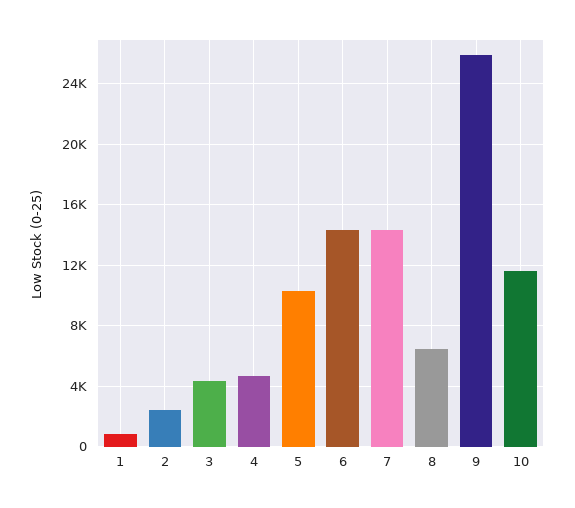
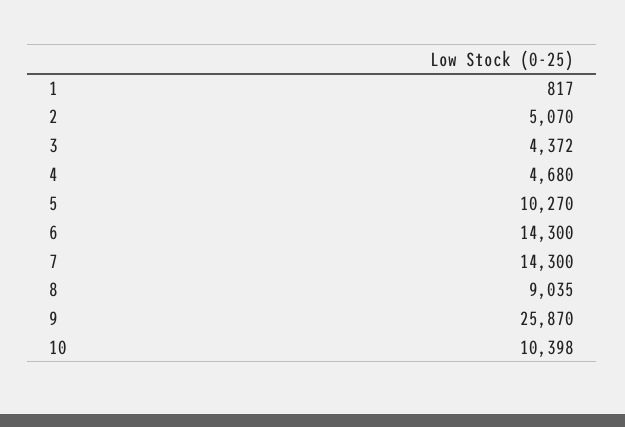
2: 2500 -> 5070
8: 6500 -> 9035
10: 11500 -> 10398

